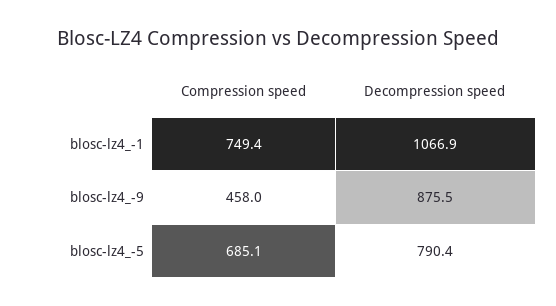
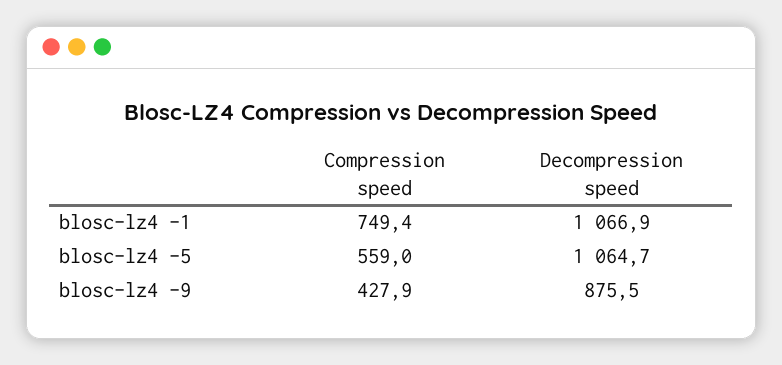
Compression speed, blosc-lz4_-9: 458 -> 427.9
Compression speed, blosc-lz4_-5: 685.1 -> 559
Decompression speed, blosc-lz4_-5: 790.4 -> 1064.7

